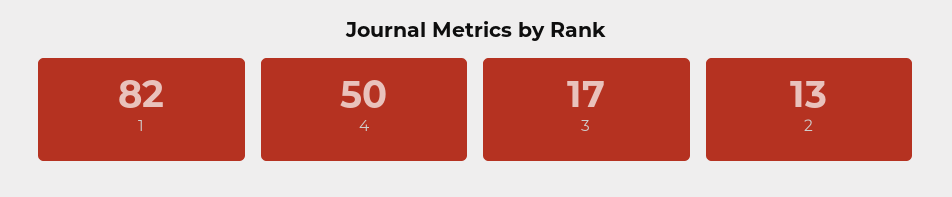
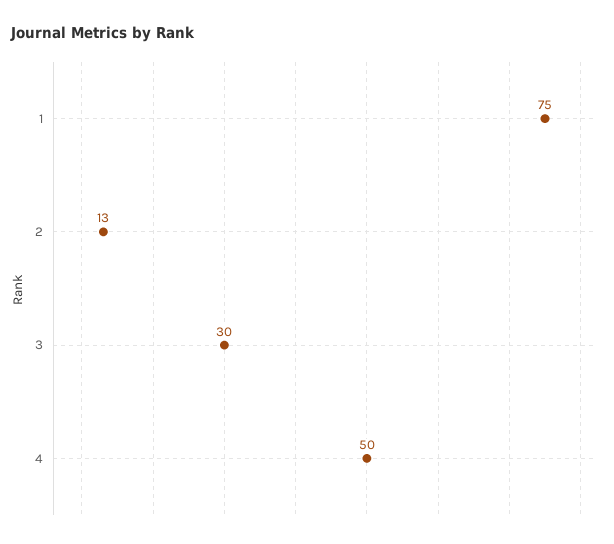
1: 82 -> 75
3: 17 -> 30

